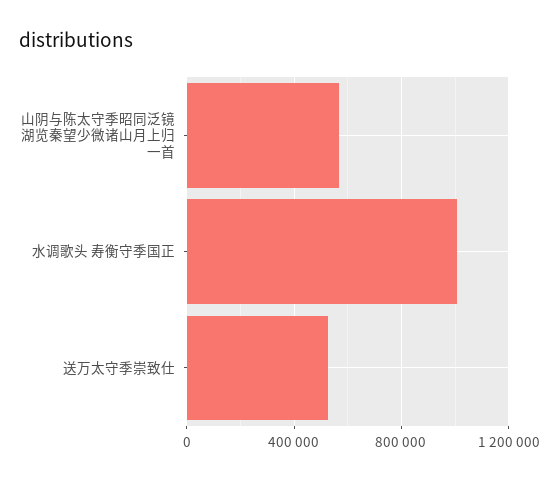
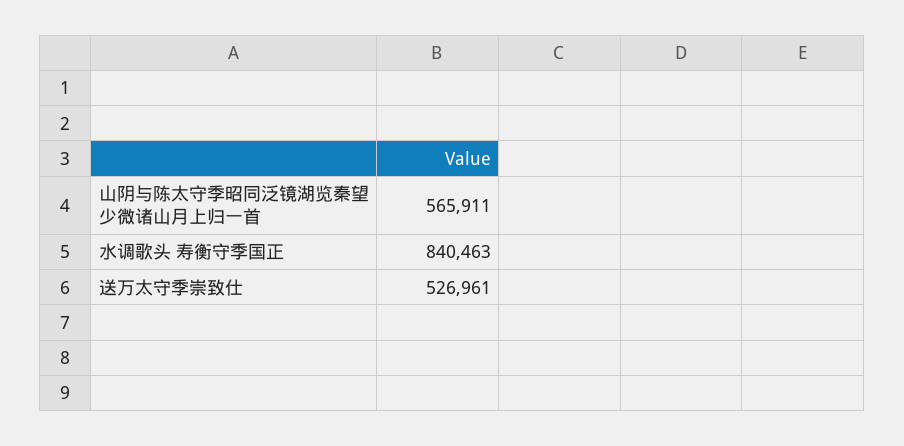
水调歌头 寿衡守季国正: 1000000 -> 840463

